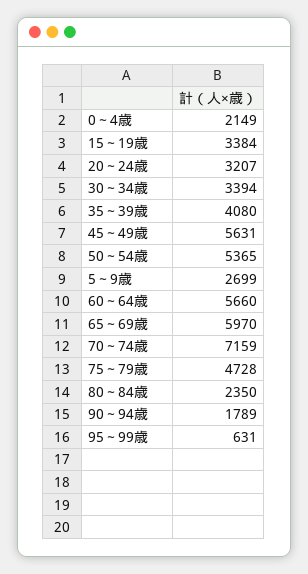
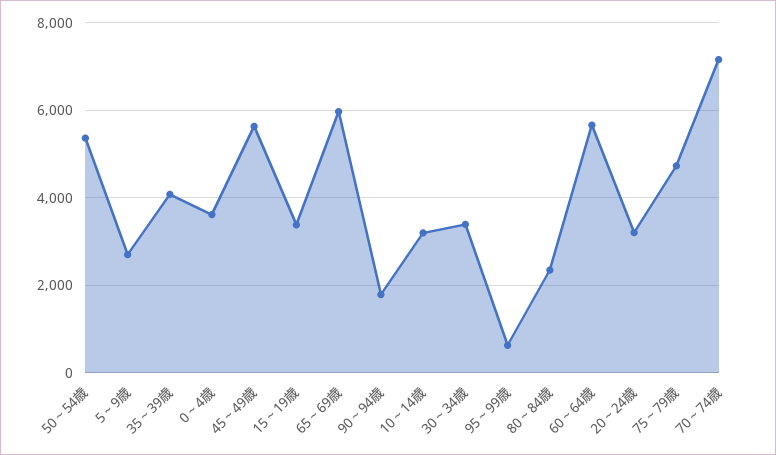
0～4歳: 2149 -> 3600
10～14歳: none -> 3200

